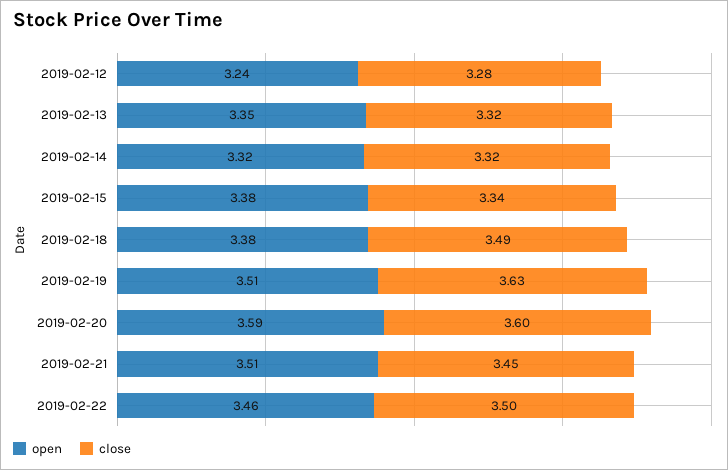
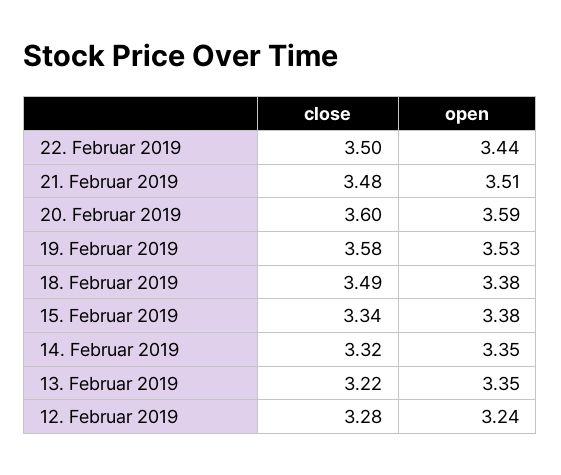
close, 2019-02-13: 3.32 -> 3.22
open, 2019-02-14: 3.32 -> 3.35
open, 2019-02-19: 3.51 -> 3.53
close, 2019-02-19: 3.63 -> 3.58
close, 2019-02-21: 3.45 -> 3.48
open, 2019-02-22: 3.46 -> 3.44

